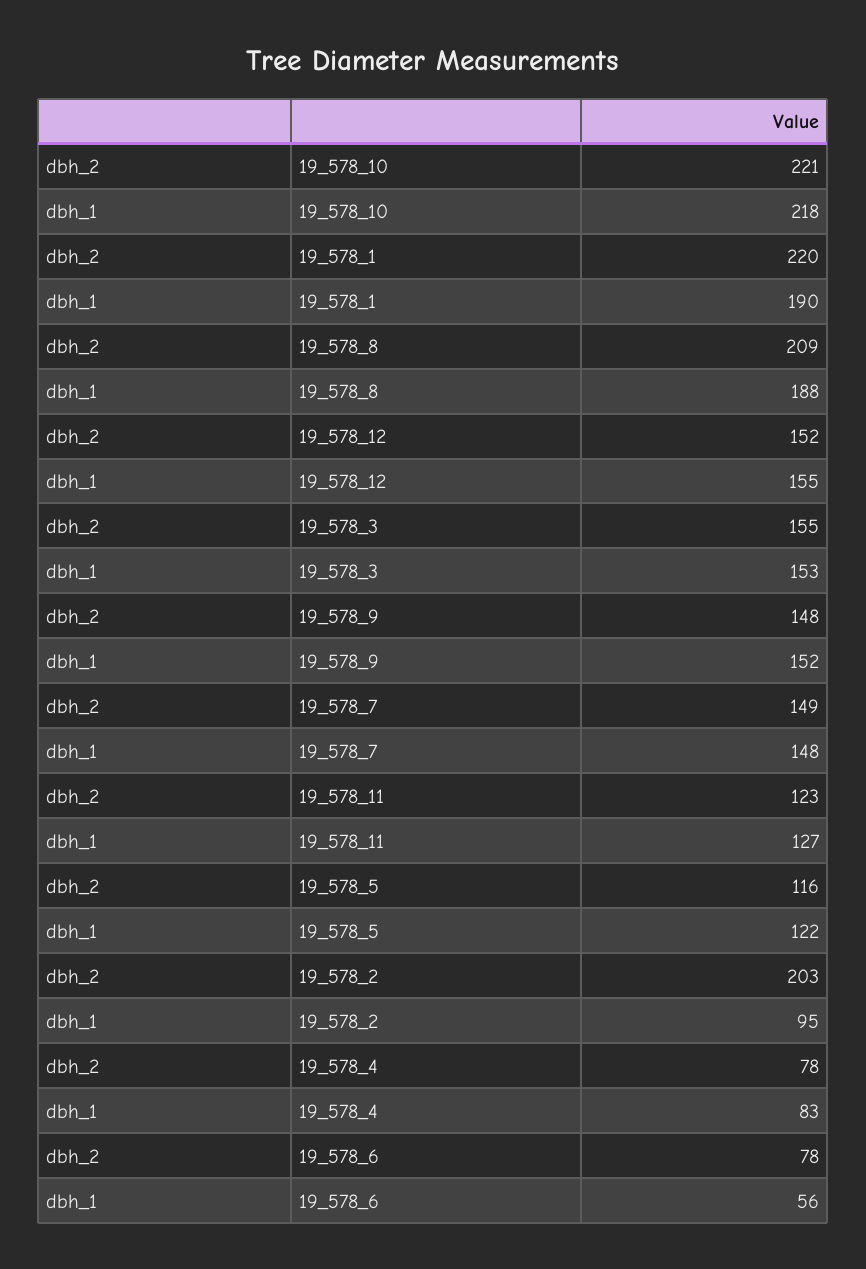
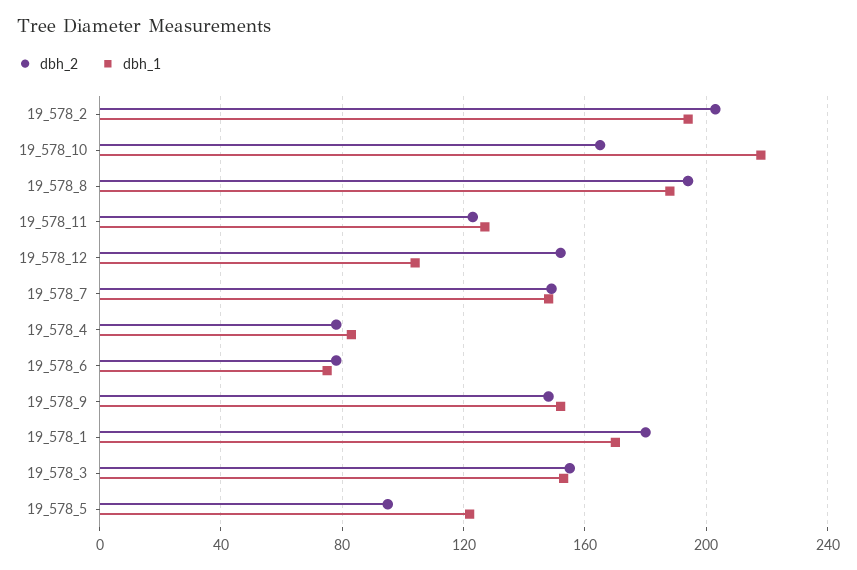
dbh_2, 19_578_10: 221 -> 165
dbh_2, 19_578_1: 220 -> 180
dbh_1, 19_578_1: 190 -> 170
dbh_2, 19_578_8: 209 -> 195
dbh_1, 19_578_12: 155 -> 105
dbh_2, 19_578_5: 116 -> 95
dbh_1, 19_578_2: 95 -> 195
dbh_1, 19_578_6: 56 -> 75

